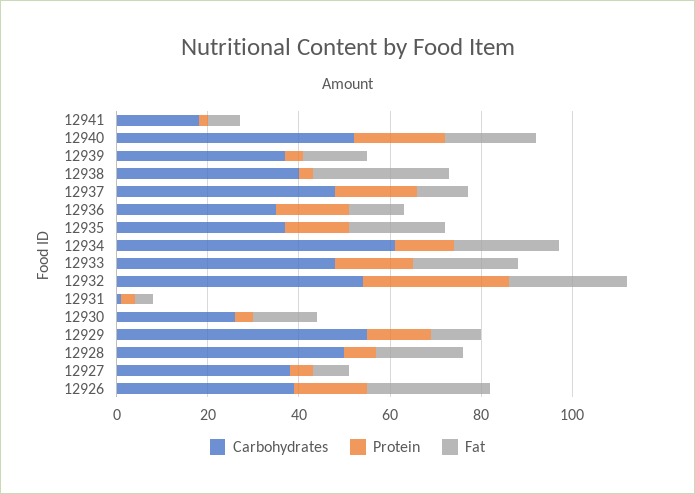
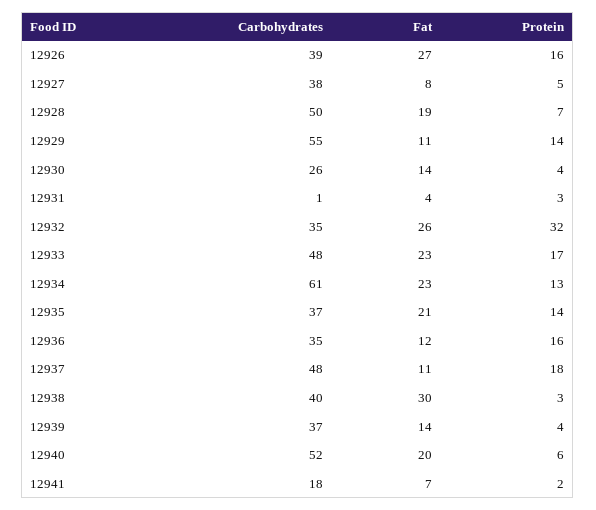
Protein, 12940: 20 -> 6
Carbohydrates, 12932: 55 -> 35

